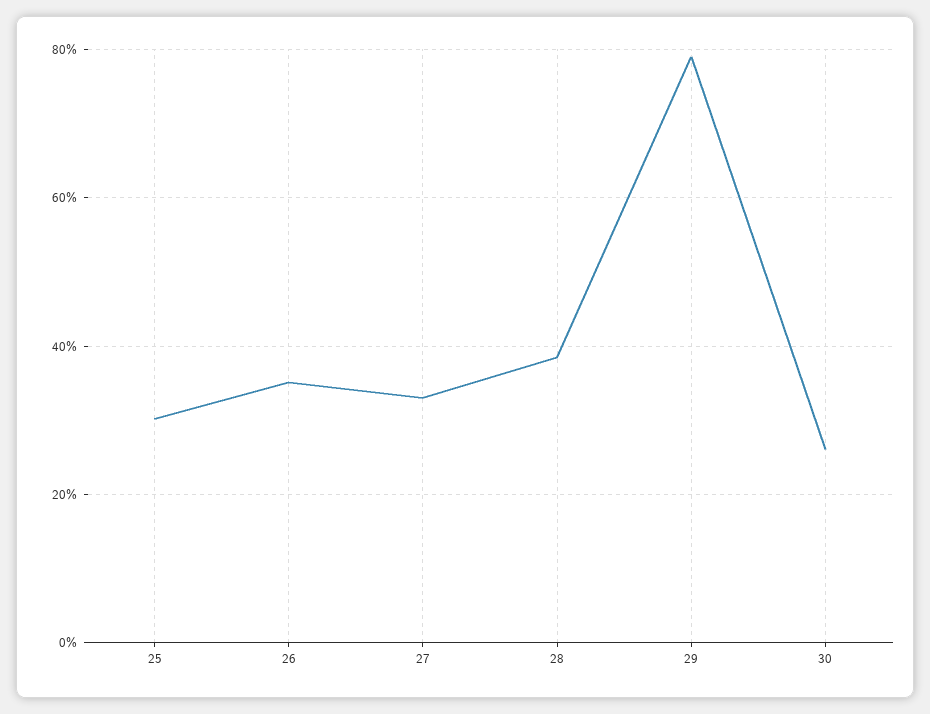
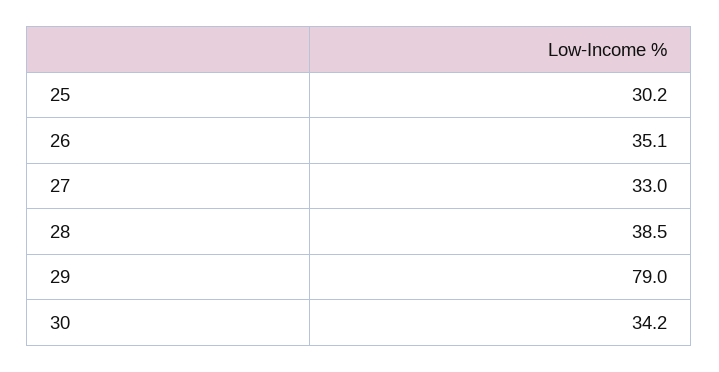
30: 26 -> 34.2

